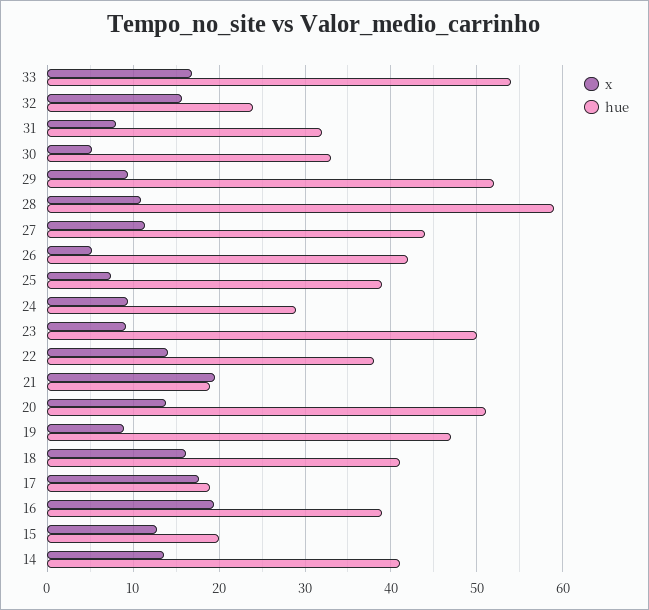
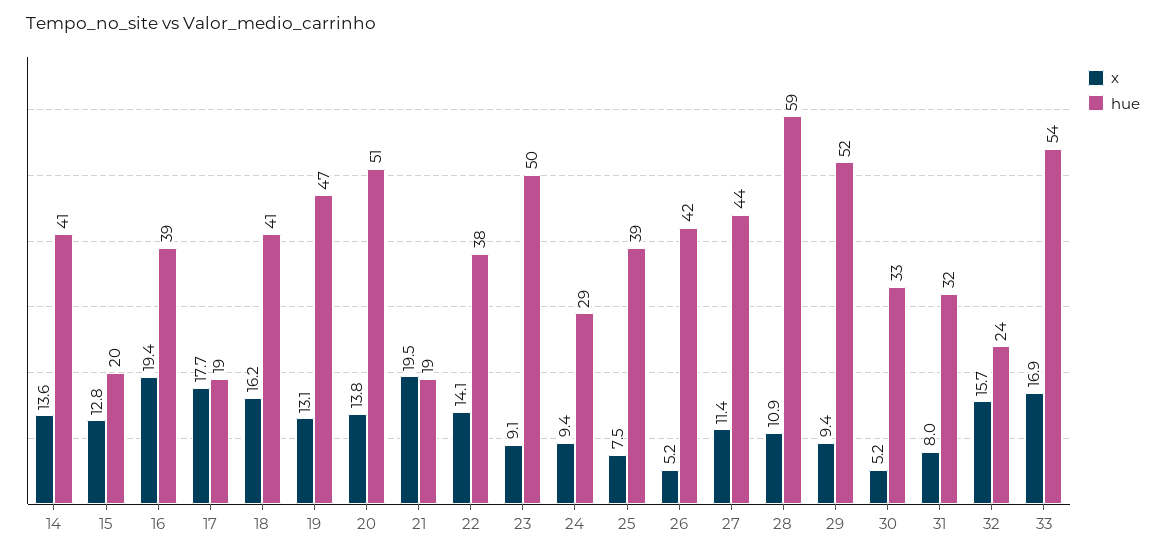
x, 19: 9 -> 13.1

